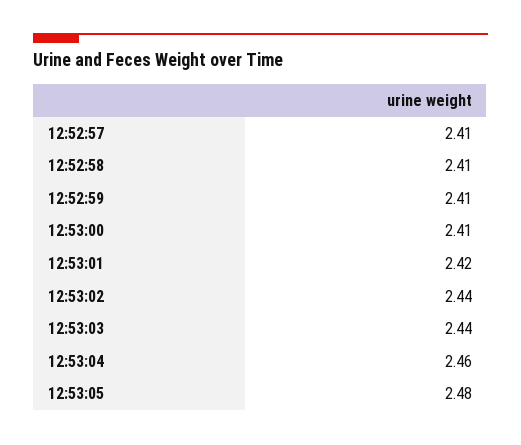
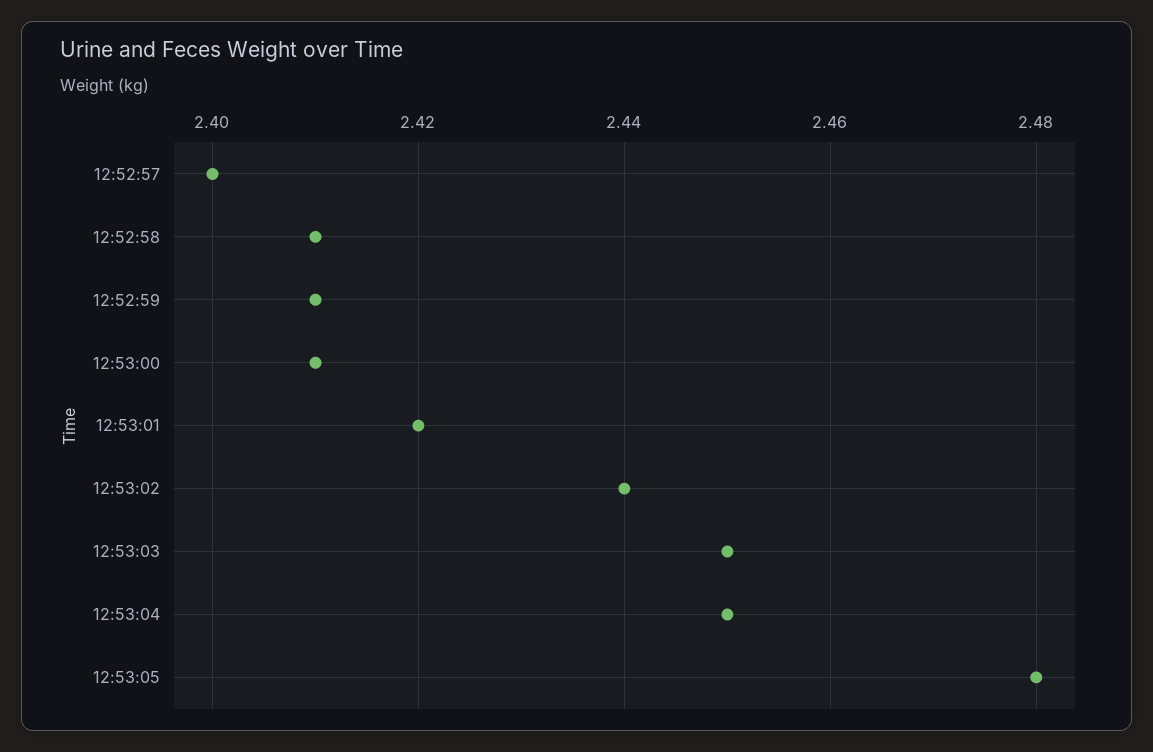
12:52:57: 2.41 -> 2.4
12:53:03: 2.44 -> 2.45
12:53:04: 2.46 -> 2.45

